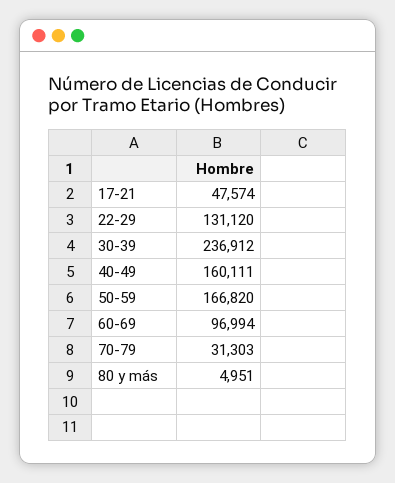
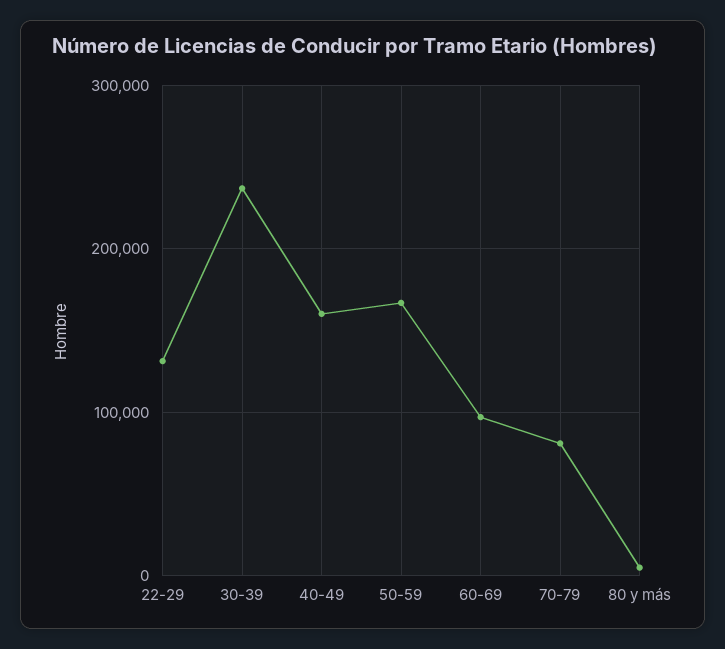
17-21: 47574 -> none
70-79: 31303 -> 80000

